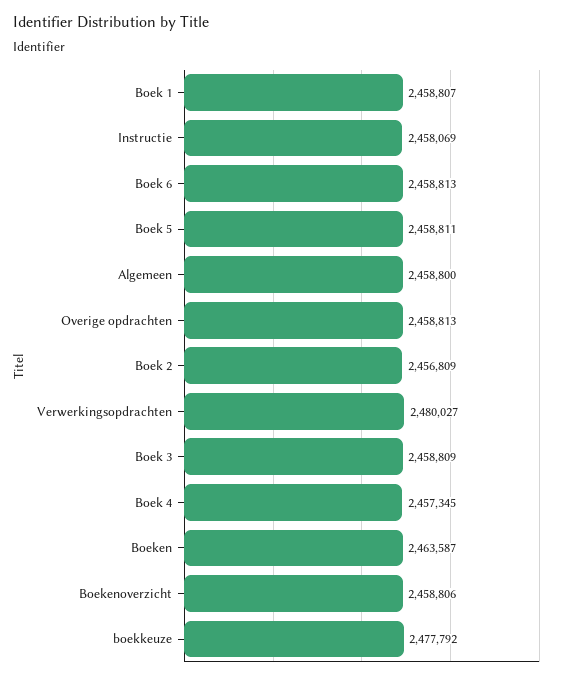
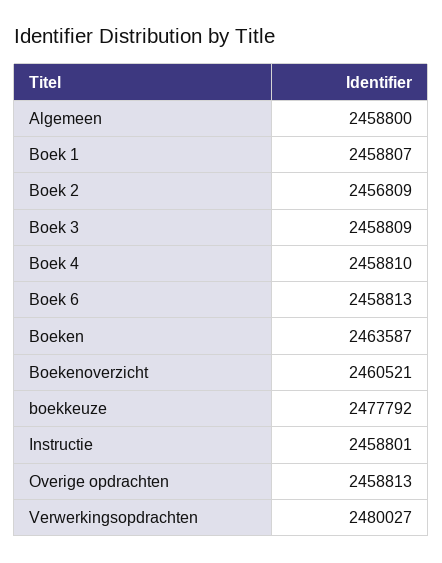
Instructie: 2458069 -> 2458801
Boek 5: 2458811 -> none
Boek 4: 2457345 -> 2458810
Boekenoverzicht: 2458806 -> 2460521

